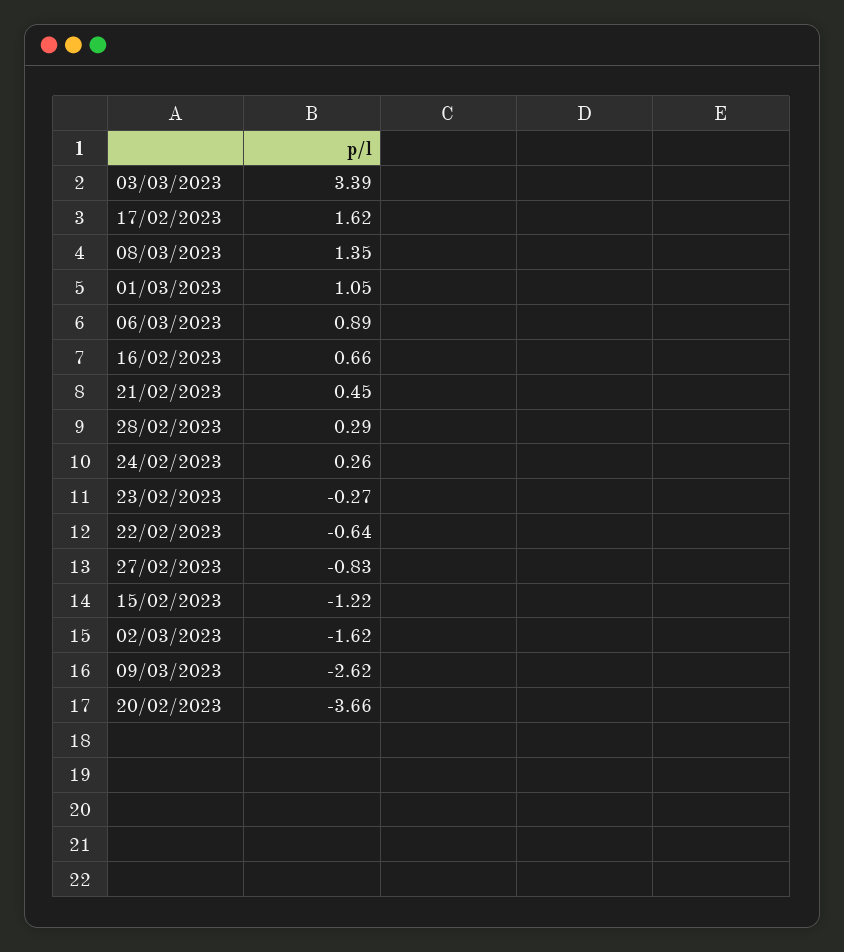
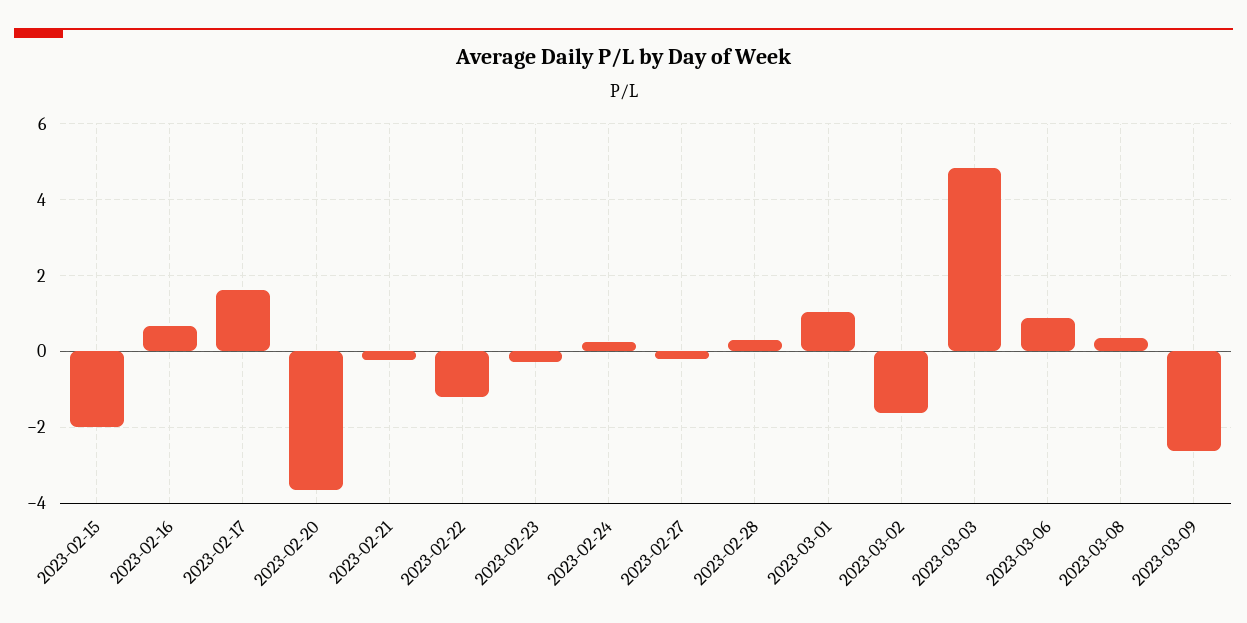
03/03/2023: 3.39 -> 4.8
08/03/2023: 1.35 -> 0.4
21/02/2023: 0.45 -> -0.2
22/02/2023: -0.64 -> -1.2
27/02/2023: -0.83 -> -0.2
15/02/2023: -1.22 -> -2

